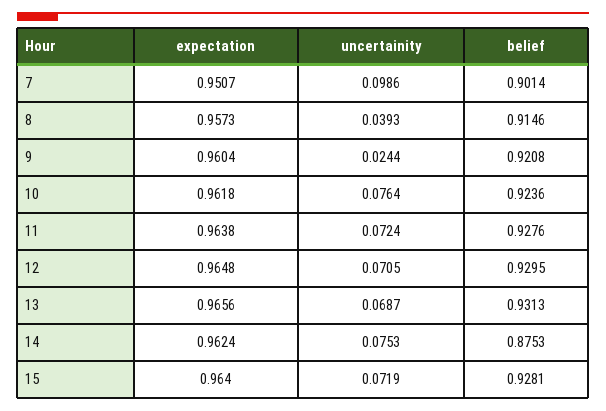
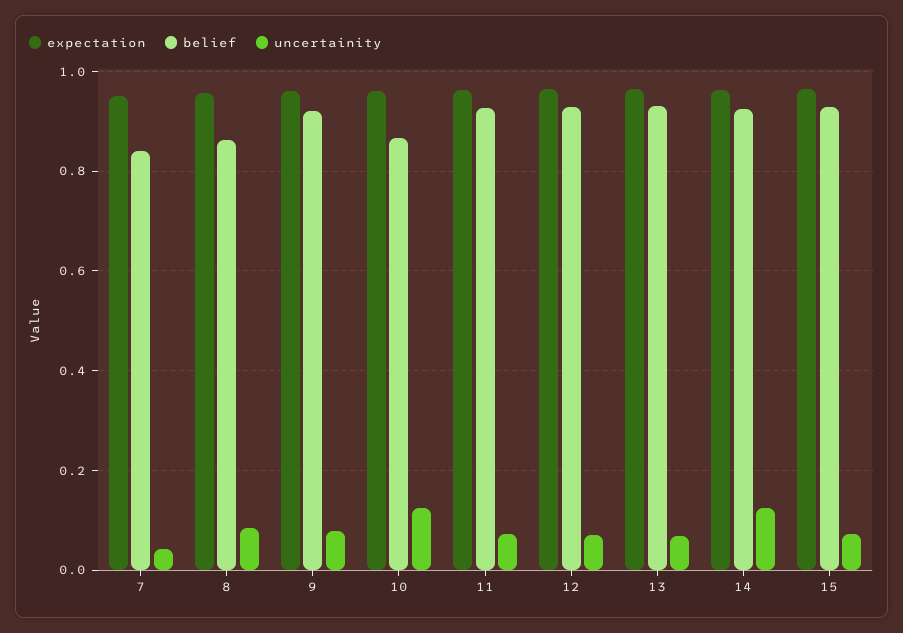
uncertainity, 7: 0.0986 -> 0.04
belief, 7: 0.9014 -> 0.84
uncertainity, 8: 0.0393 -> 0.08
belief, 8: 0.9146 -> 0.86
uncertainity, 9: 0.0244 -> 0.08
uncertainity, 10: 0.0764 -> 0.12
belief, 10: 0.9236 -> 0.86
uncertainity, 14: 0.0753 -> 0.12
belief, 14: 0.8753 -> 0.92

